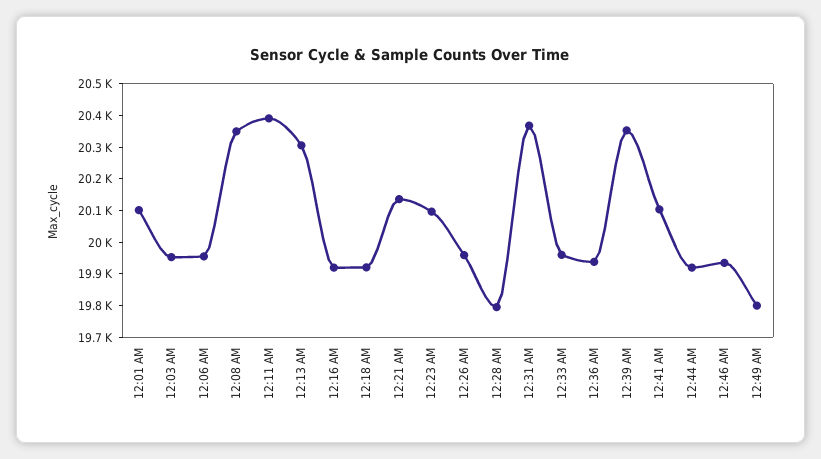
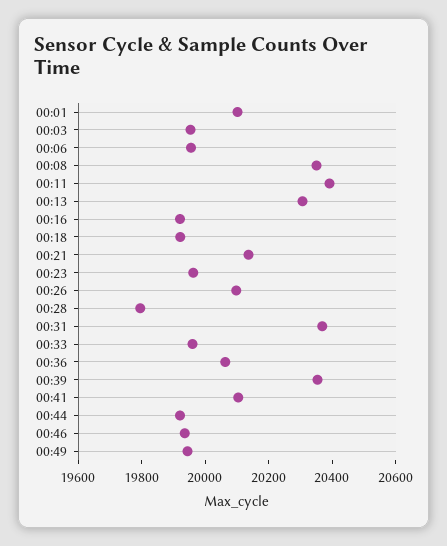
12:23 AM: 20100 -> 19950
12:26 AM: 19950 -> 20100
12:36 AM: 19950 -> 20050
12:49 AM: 19800 -> 19950

